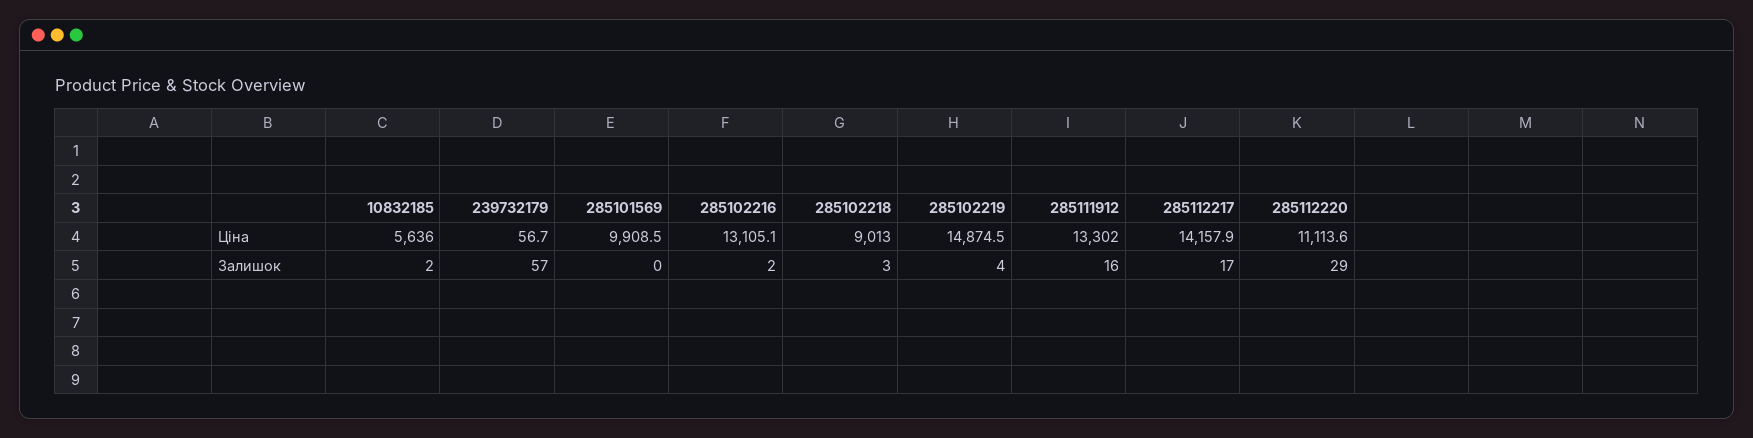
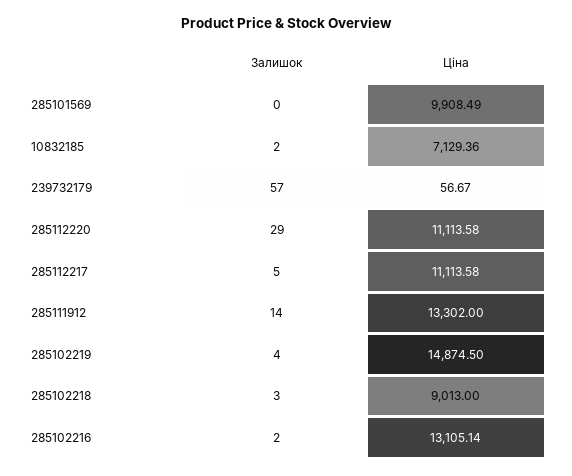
10832185, Ціна: 5636 -> 7129.36
285112217, Ціна: 14157.9 -> 11113.58
285111912, Залишок: 16 -> 14
285112217, Залишок: 17 -> 5

